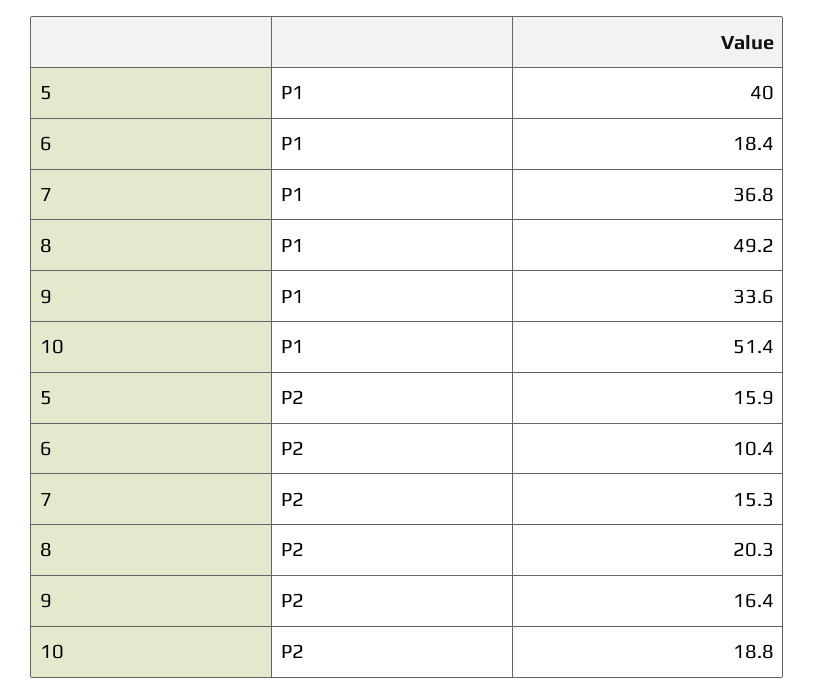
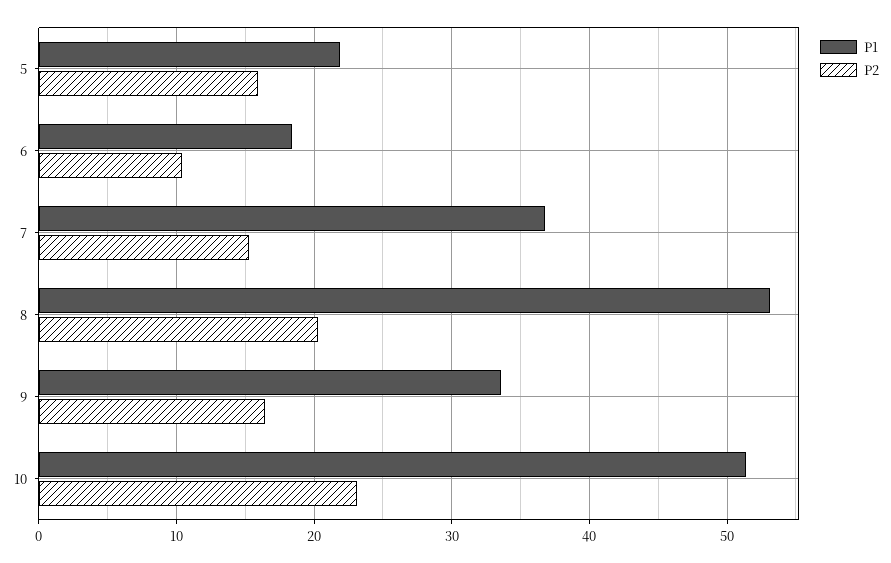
P1, 5: 40 -> 22
P1, 8: 49.2 -> 53
P2, 10: 18.8 -> 23

